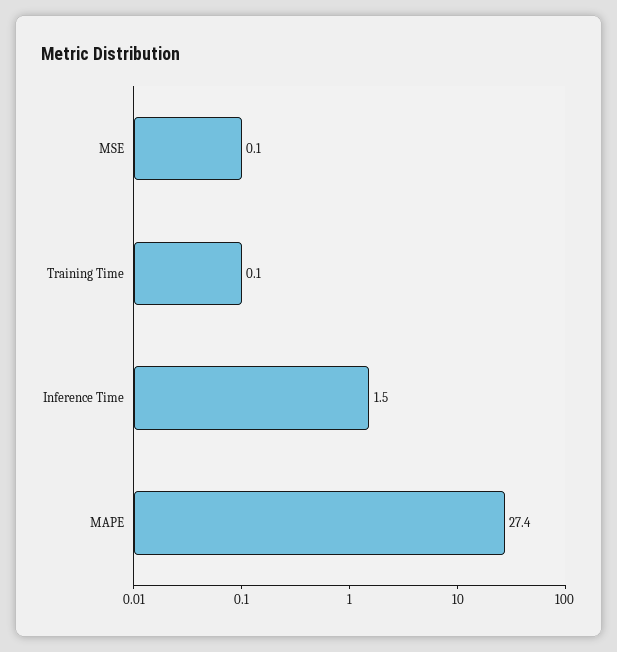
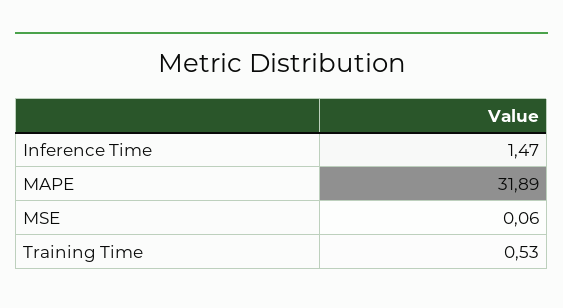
Training Time: 0.1 -> 0.53
MAPE: 27.4 -> 31.89

